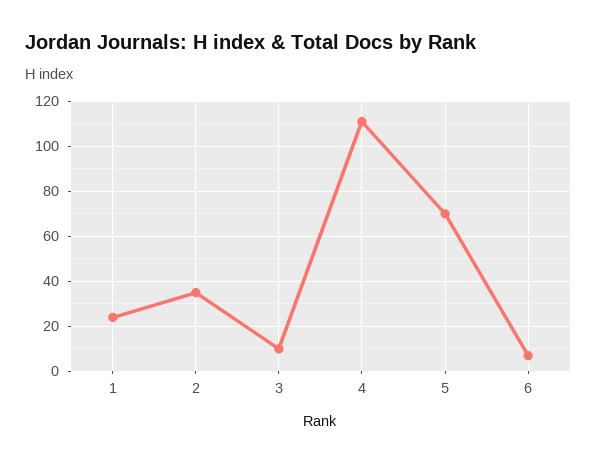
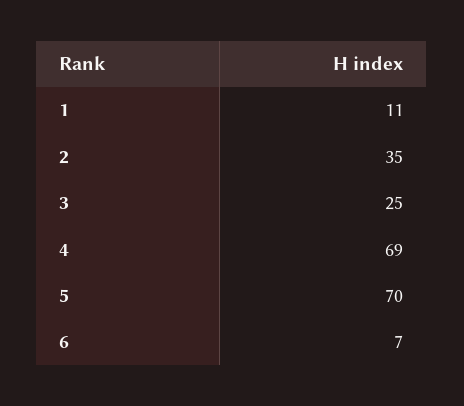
1: 25 -> 11
3: 10 -> 25
4: 110 -> 69

